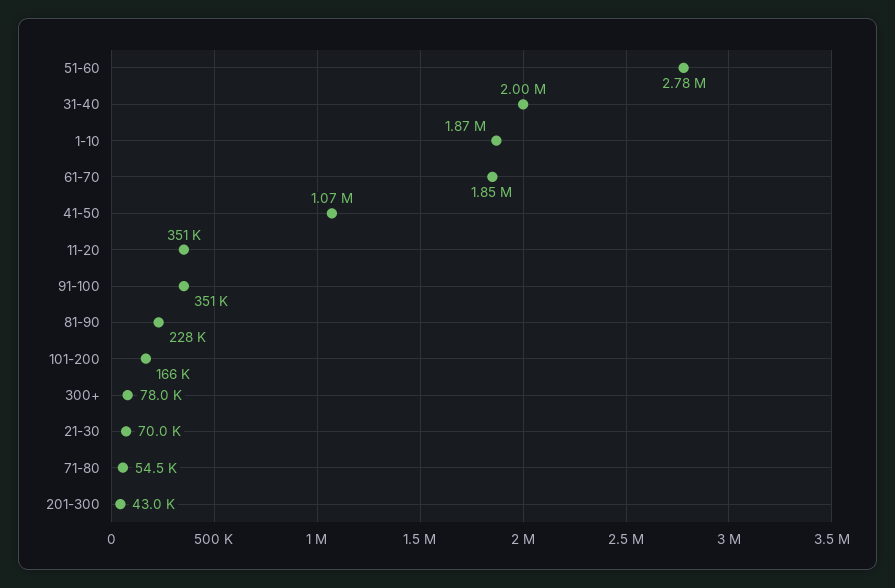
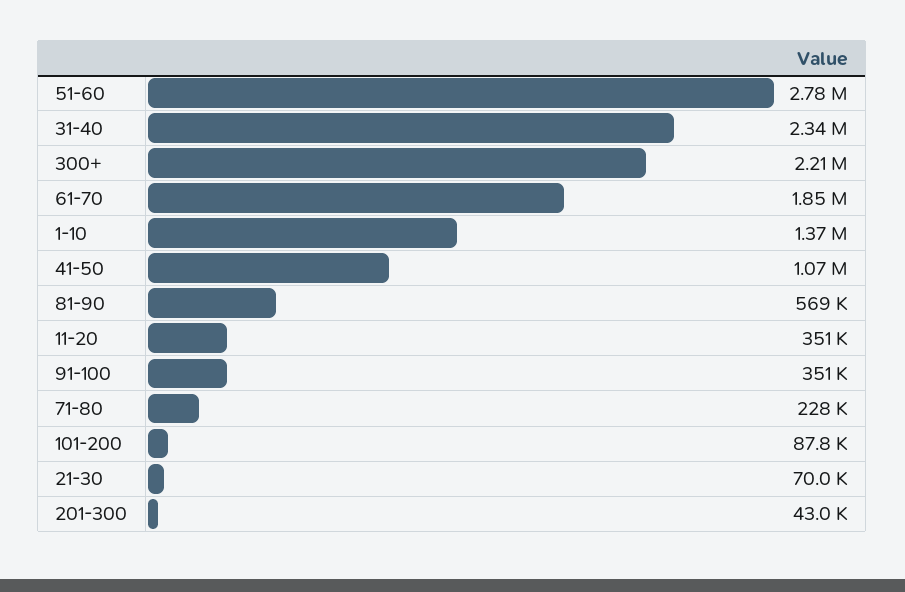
31-40: 2000000 -> 2340000
1-10: 1870000 -> 1370000
81-90: 228000 -> 569000
101-200: 166000 -> 87800
300+: 78000 -> 2210000
71-80: 54500 -> 228000

